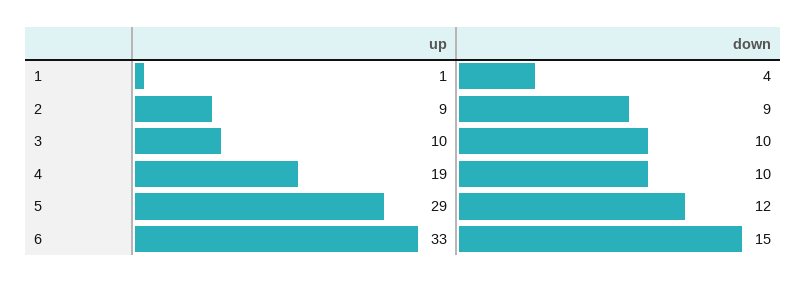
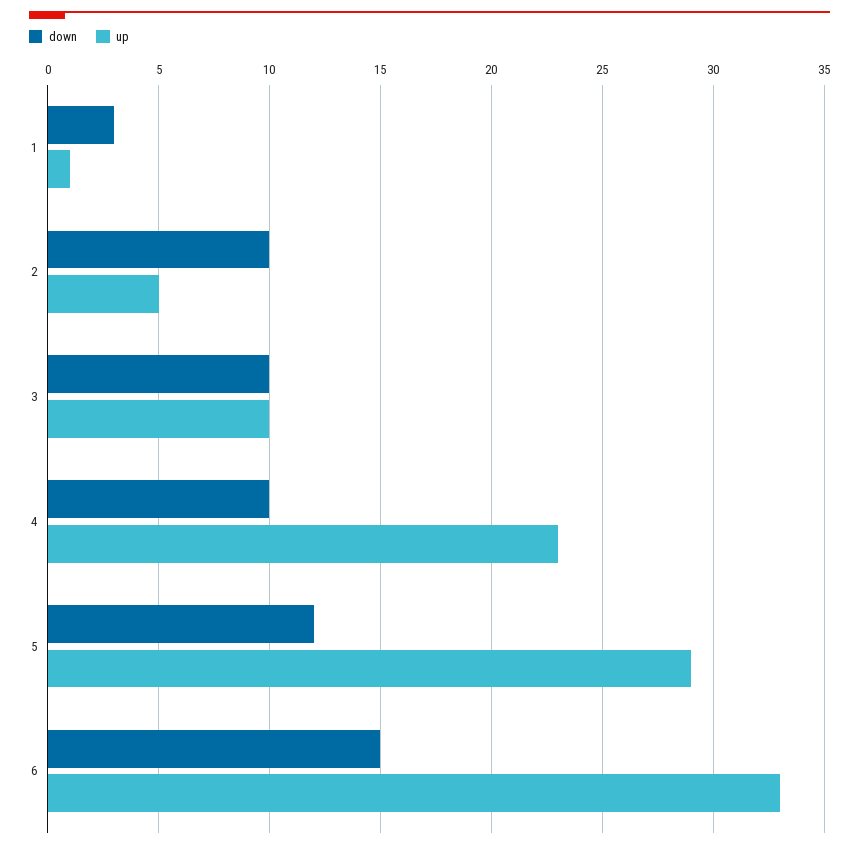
down, 1: 4 -> 3
up, 2: 9 -> 5
down, 2: 9 -> 10
up, 4: 19 -> 23

